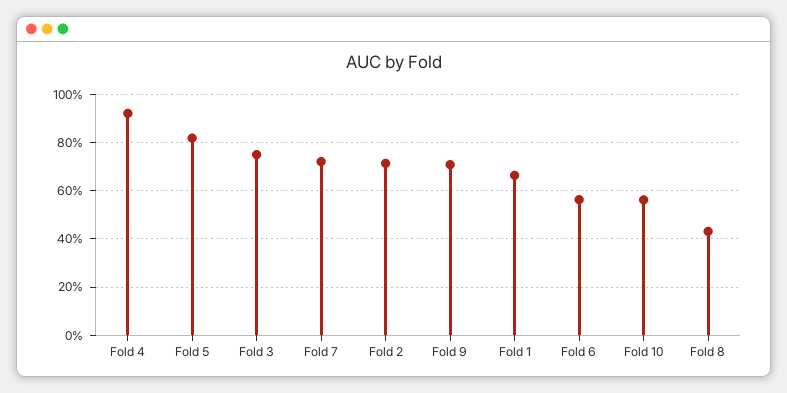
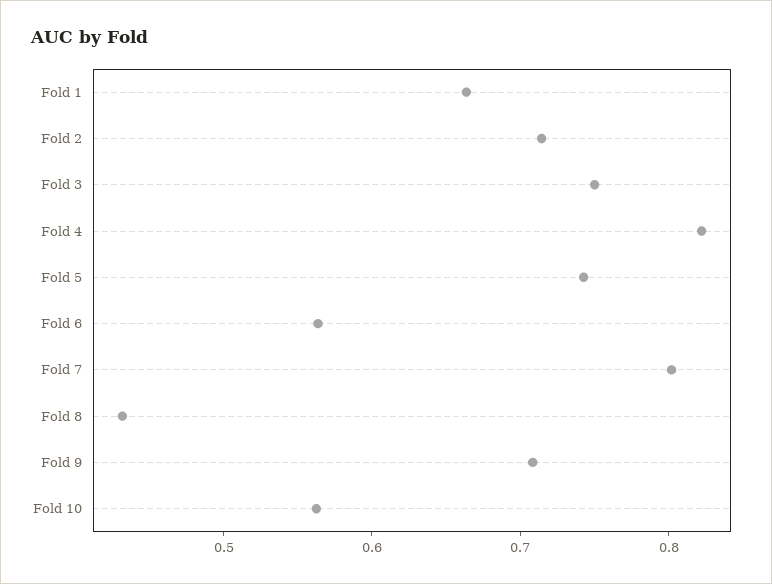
Fold 4: 0.925 -> 0.82
Fold 5: 0.825 -> 0.74
Fold 7: 0.725 -> 0.8

